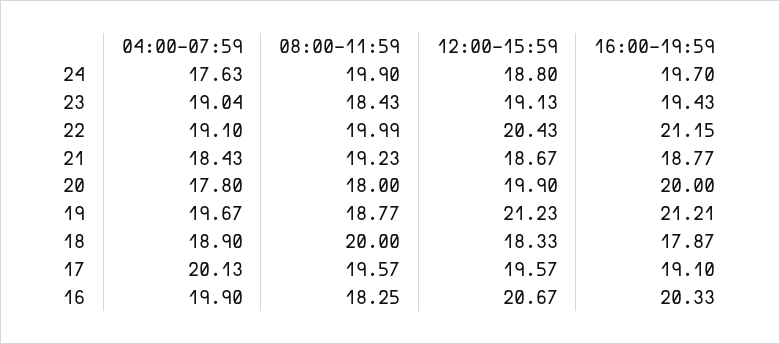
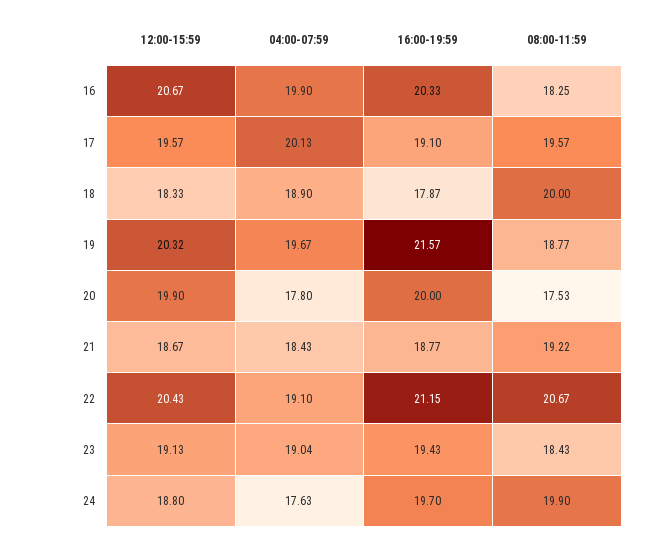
08:00-11:59, 22: 19.99 -> 20.67
08:00-11:59, 21: 19.23 -> 19.22
08:00-11:59, 20: 18 -> 17.53
12:00-15:59, 19: 21.23 -> 20.32
16:00-19:59, 19: 21.21 -> 21.57

